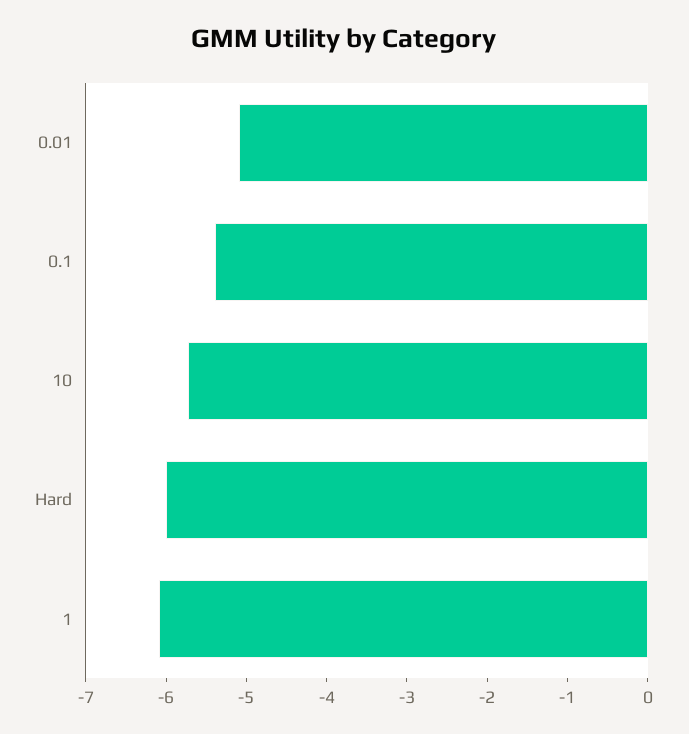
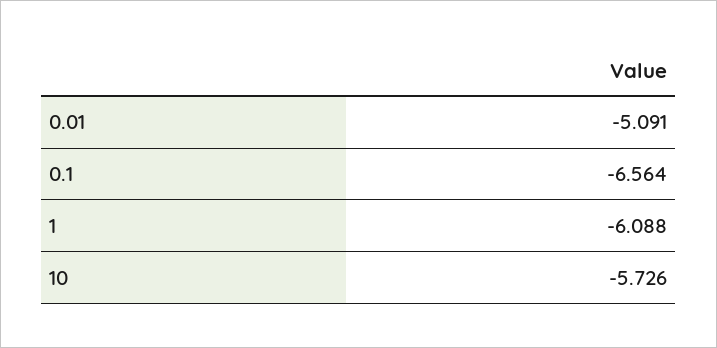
0.1: -5.4 -> -6.564
Hard: -6 -> none

